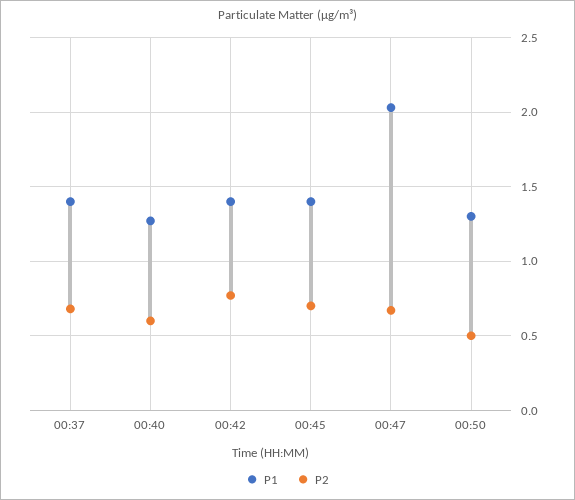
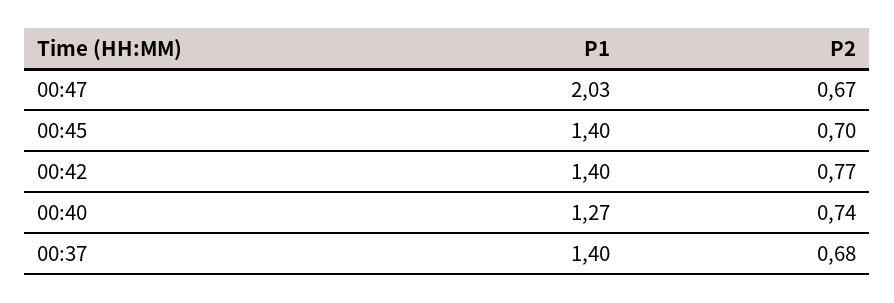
P2, 00:40: 0.6 -> 0.74
P1, 00:50: 1.3 -> none
P2, 00:50: 0.5 -> none

